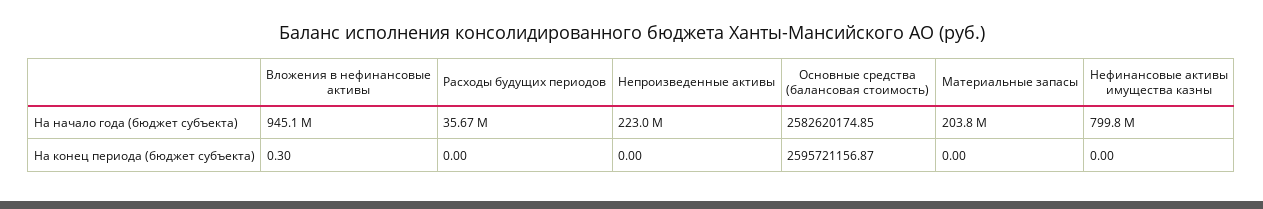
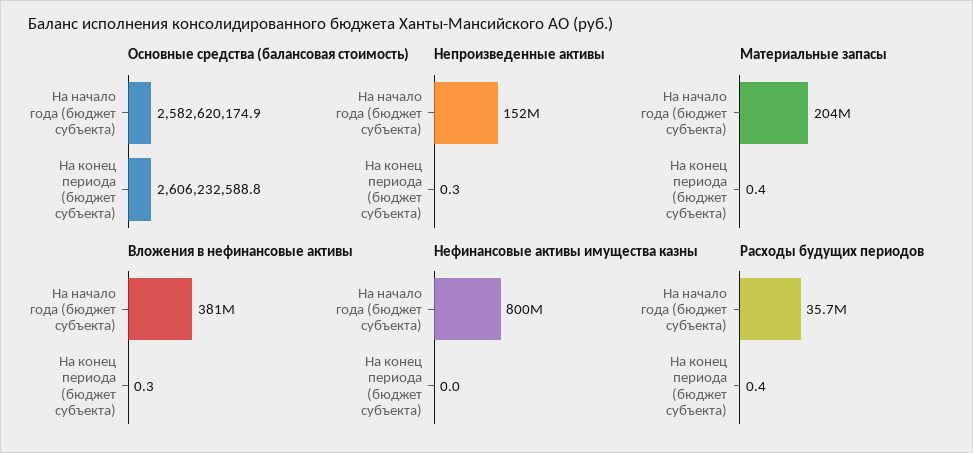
Вложения в нефинансовые активы, На начало года (бюджет субъекта): 945100000 -> 381000000
Непроизведенные активы, На начало года (бюджет субъекта): 223000000 -> 152000000
Расходы будущих периодов, На конец периода (бюджет субъекта): 0 -> 0.4
Непроизведенные активы, На конец периода (бюджет субъекта): 0 -> 0.3
Основные средства (балансовая стоимость), На конец периода (бюджет субъекта): 2595721156.87 -> 2606232588.8
Материальные запасы, На конец периода (бюджет субъекта): 0 -> 0.4

